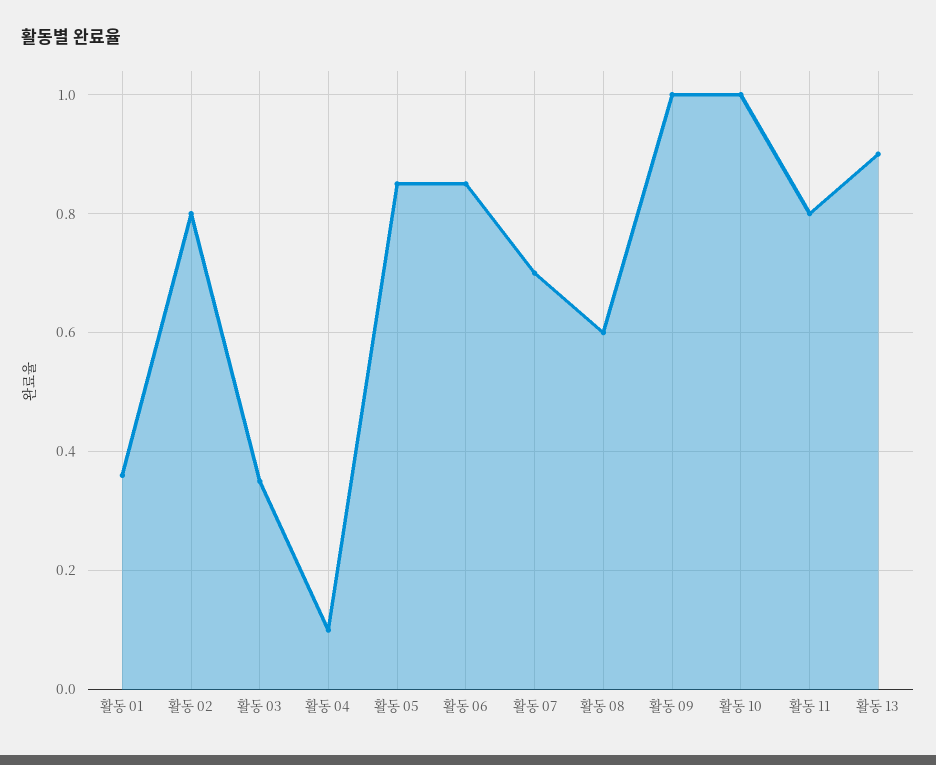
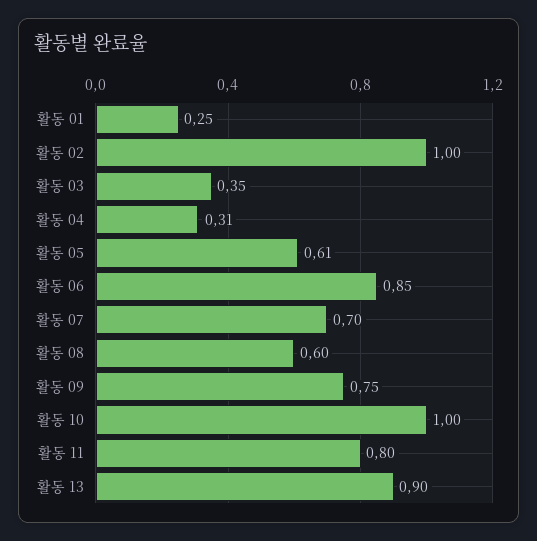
활동 01: 0.35 -> 0.25
활동 02: 0.8 -> 1
활동 04: 0.1 -> 0.31
활동 05: 0.85 -> 0.61
활동 09: 1 -> 0.75

